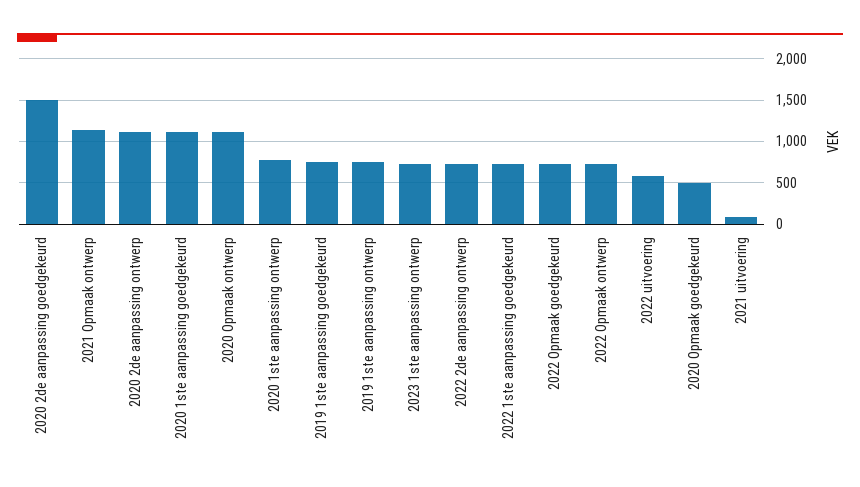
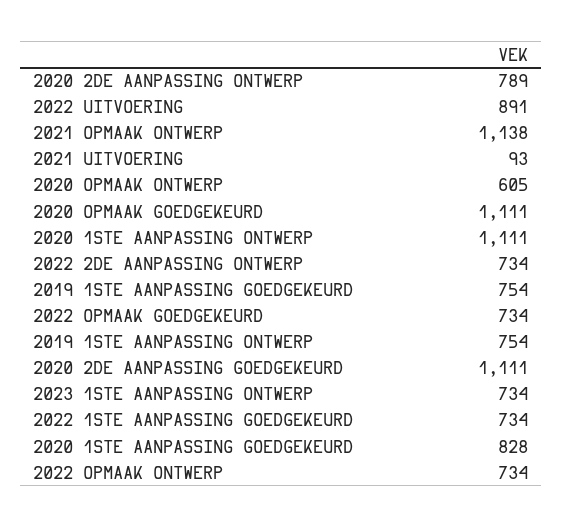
2020 2de aanpassing goedgekeurd: 1500 -> 1111
2020 2de aanpassing ontwerp: 1100 -> 789
2020 1ste aanpassing goedgekeurd: 1100 -> 828
2020 Opmaak ontwerp: 1100 -> 605
2020 1ste aanpassing ontwerp: 800 -> 1111
2022 uitvoering: 600 -> 891
2020 Opmaak goedgekeurd: 500 -> 1111

